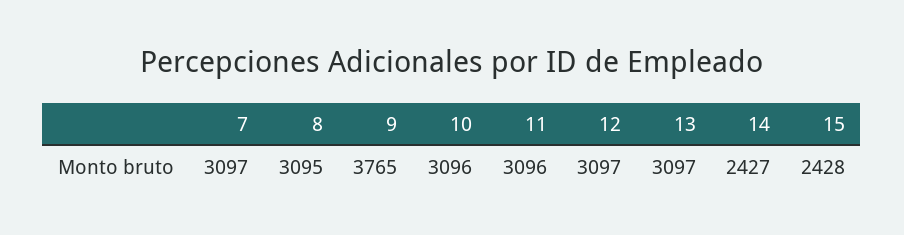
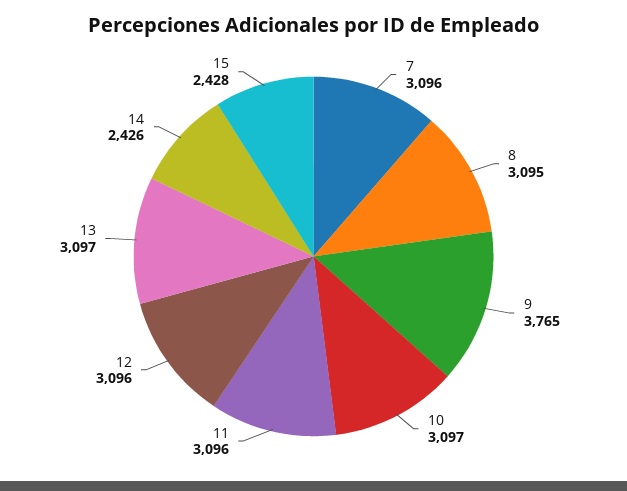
7: 3097 -> 3096
10: 3096 -> 3097
12: 3097 -> 3096
14: 2427 -> 2426

